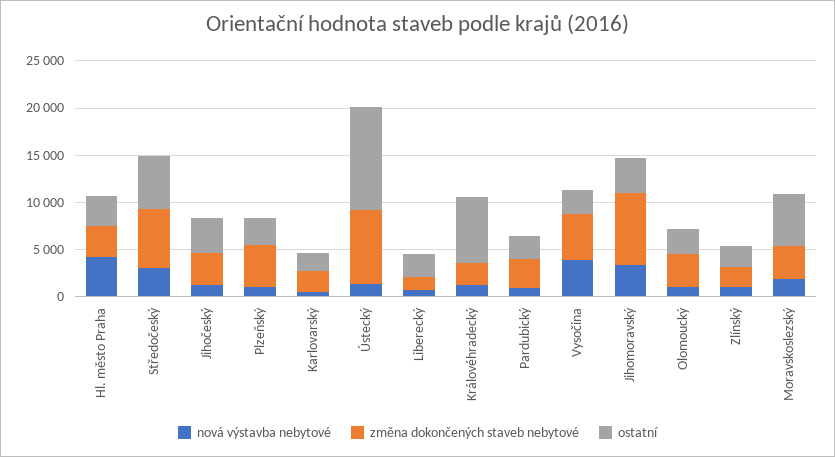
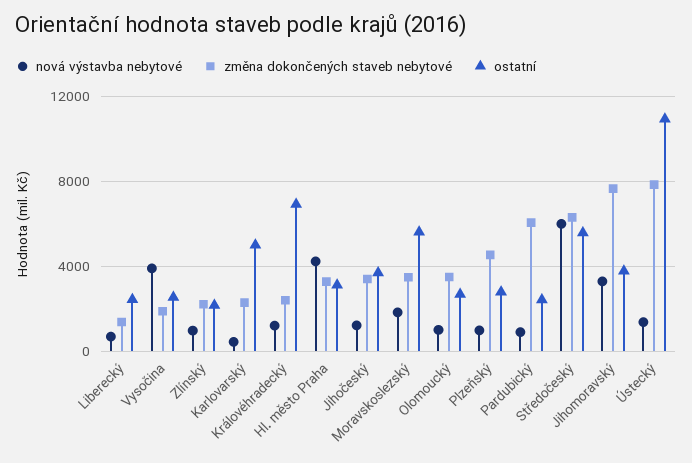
nová výstavba nebytové, Středočeský: 3000 -> 6000
ostatní, Karlovarský: 2000 -> 5000
změna dokončených staveb nebytové, Pardubický: 3000 -> 6000
změna dokončených staveb nebytové, Vysočina: 5000 -> 2000

